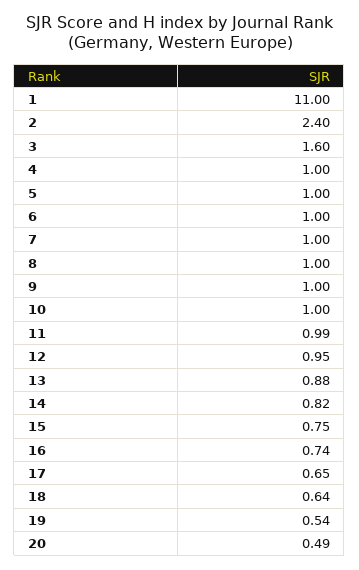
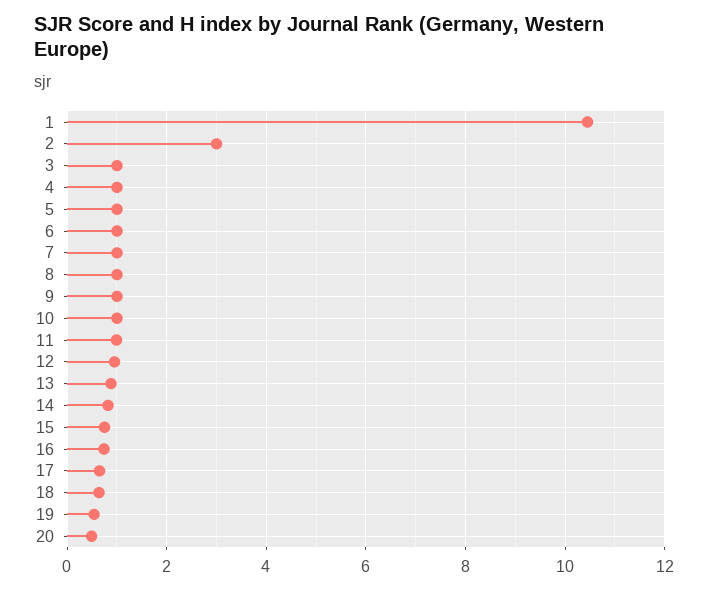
1: 11 -> 10.4
2: 2.4 -> 3
3: 1.6 -> 1

